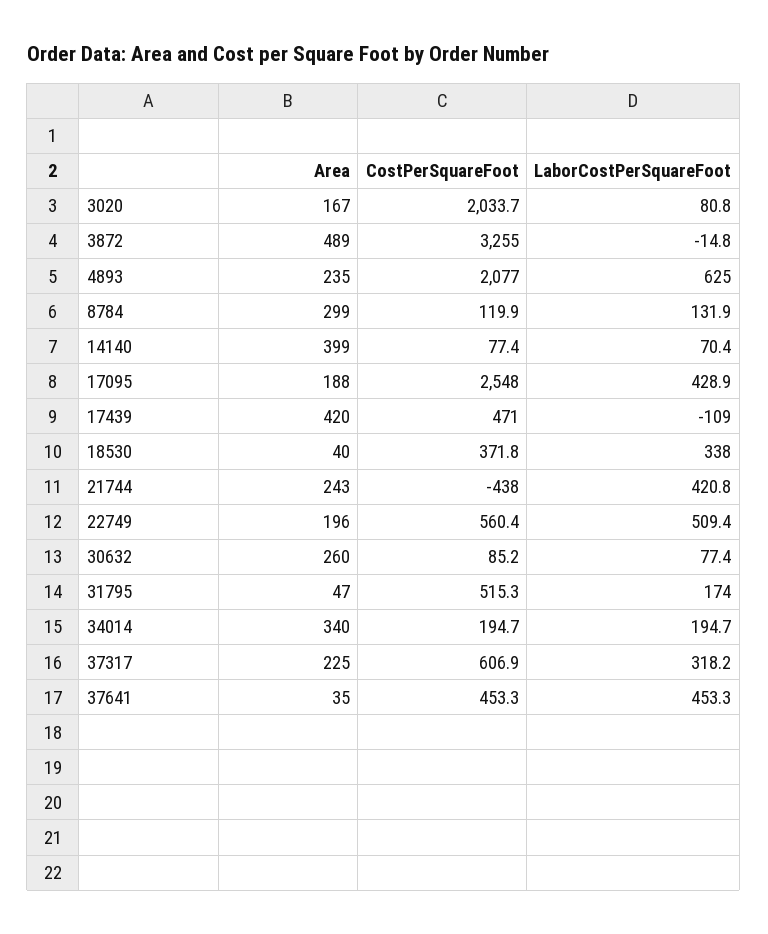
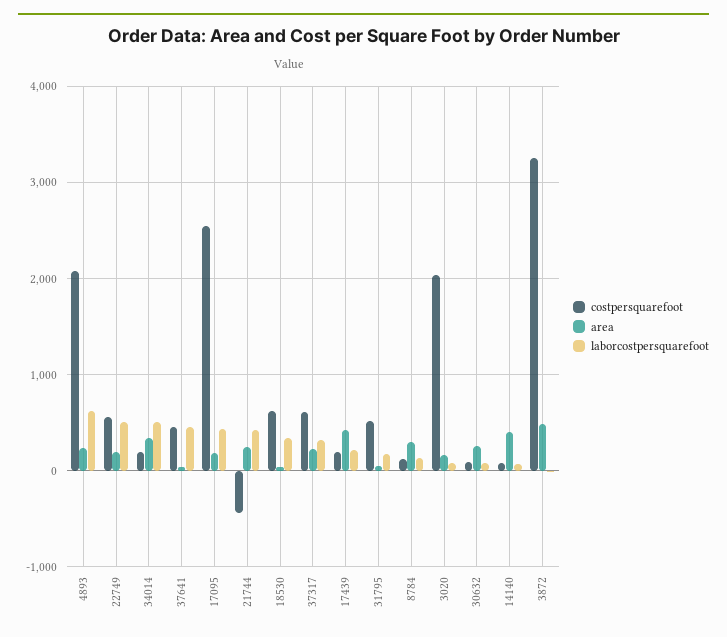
CostPerSquareFoot, 17439: 471 -> 200
LaborCostPerSquareFoot, 17439: -109 -> 200
CostPerSquareFoot, 18530: 371.8 -> 600
LaborCostPerSquareFoot, 34014: 194.7 -> 500

